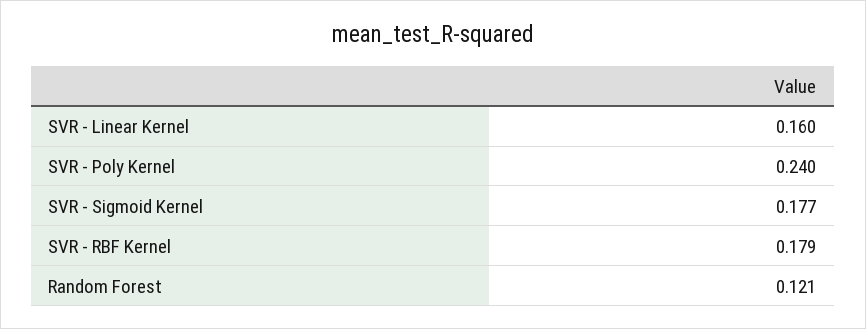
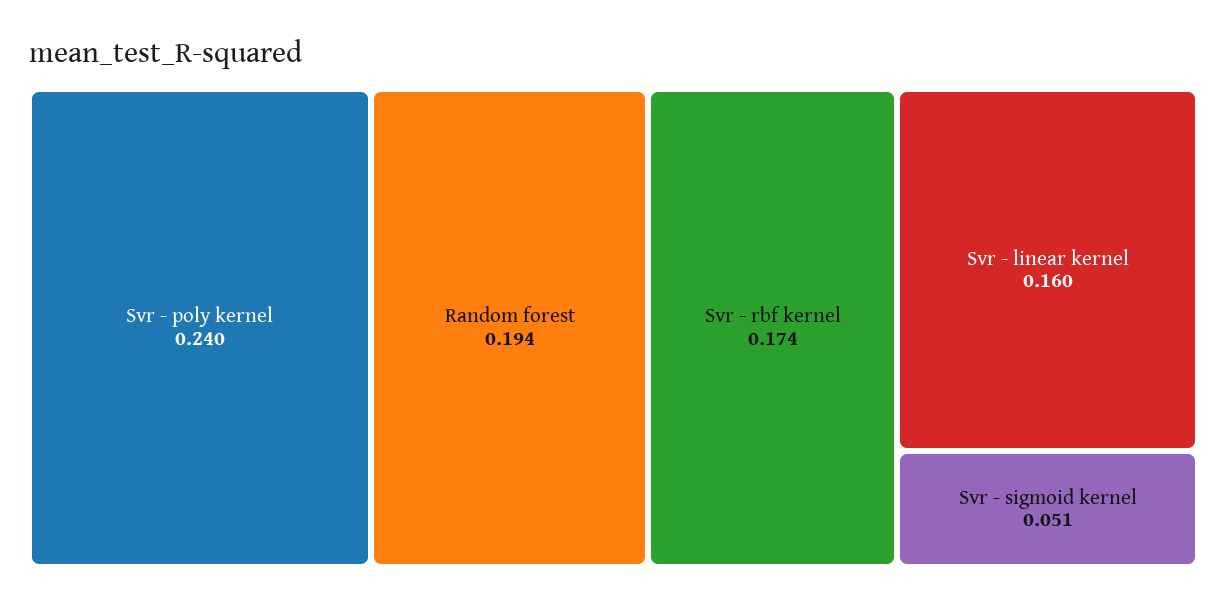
SVR - Sigmoid Kernel: 0.177 -> 0.051
SVR - RBF Kernel: 0.179 -> 0.174
Random Forest: 0.121 -> 0.194

